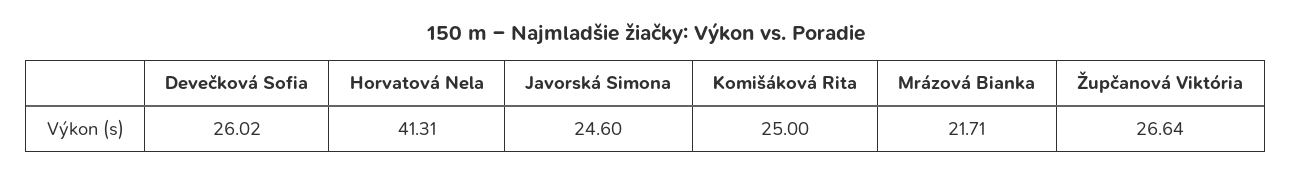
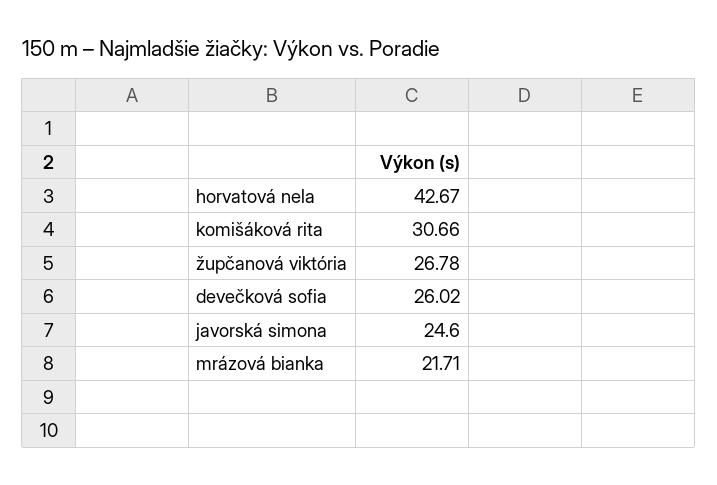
Horvatová Nela: 41.31 -> 42.67
Komišáková Rita: 25 -> 30.66
Župčanová Viktória: 26.64 -> 26.78

